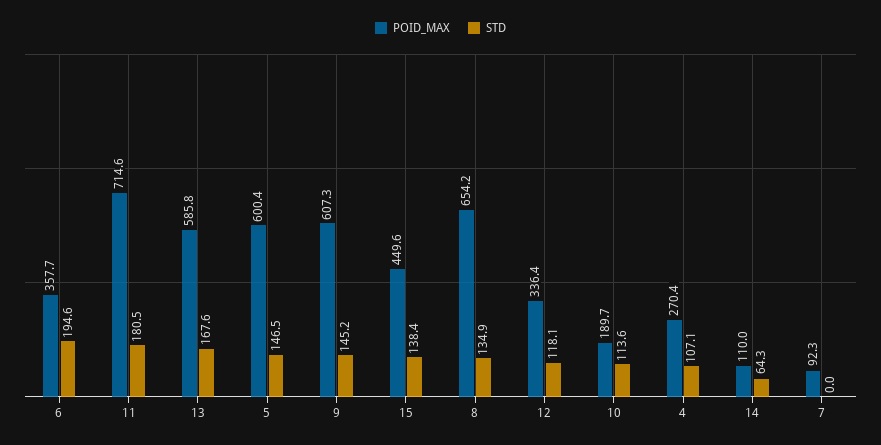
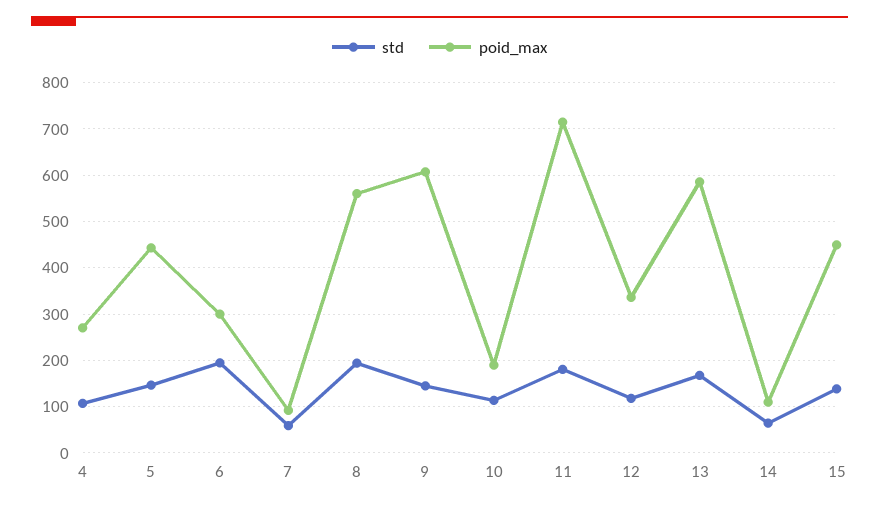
POID_MAX, 6: 357.7 -> 300
POID_MAX, 5: 600.4 -> 440
POID_MAX, 8: 654.2 -> 560
STD, 8: 134.9 -> 200
STD, 7: 0 -> 60

